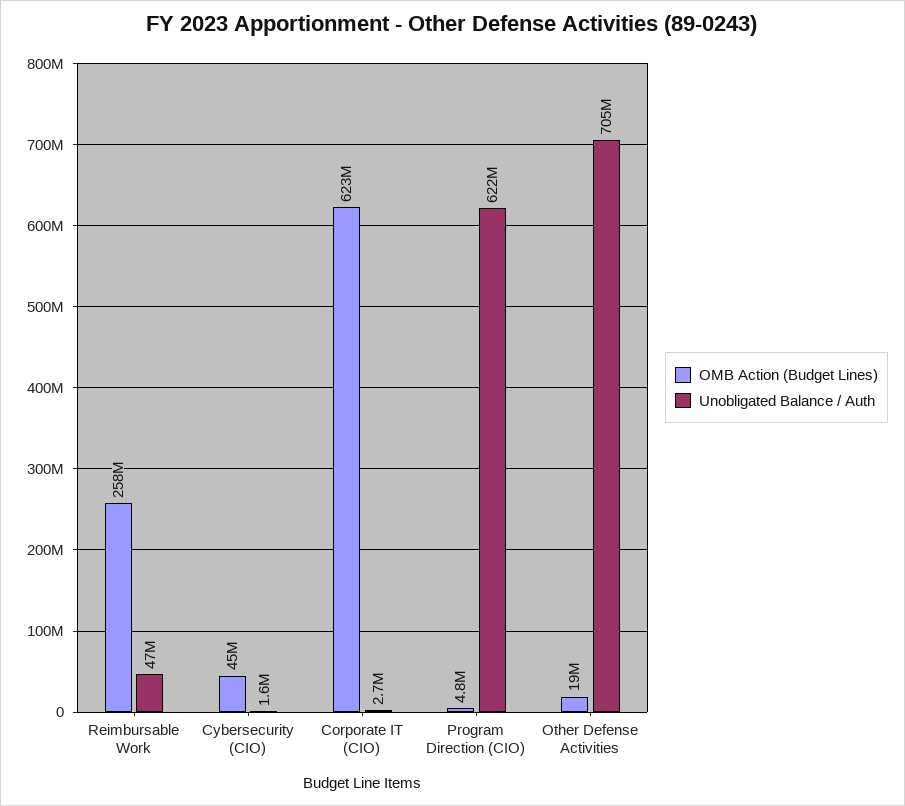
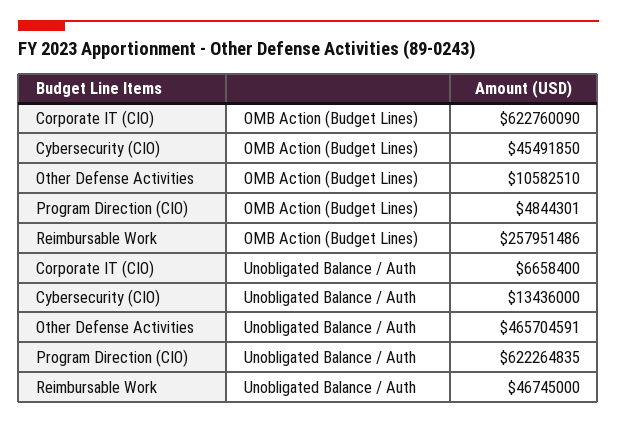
Unobligated Balance / Auth, Cybersecurity (CIO): 1600000 -> 13436000
Unobligated Balance / Auth, Corporate IT (CIO): 2700000 -> 6658400
OMB Action (Budget Lines), Other Defense Activities: 19000000 -> 10582510
Unobligated Balance / Auth, Other Defense Activities: 705000000 -> 465704591

